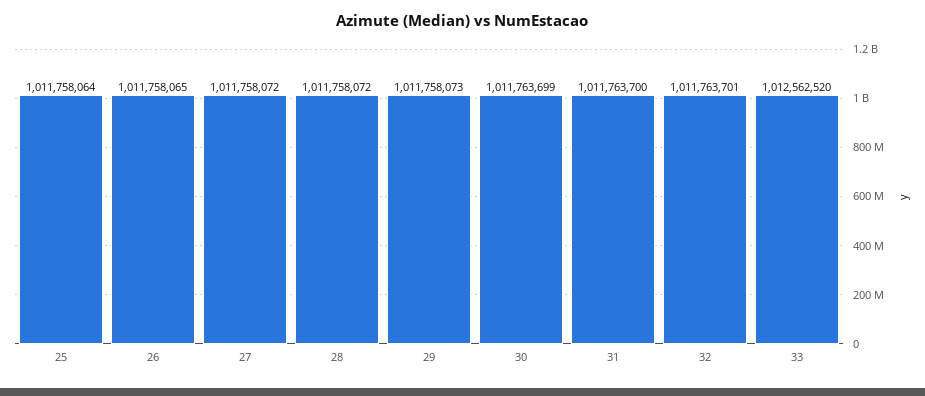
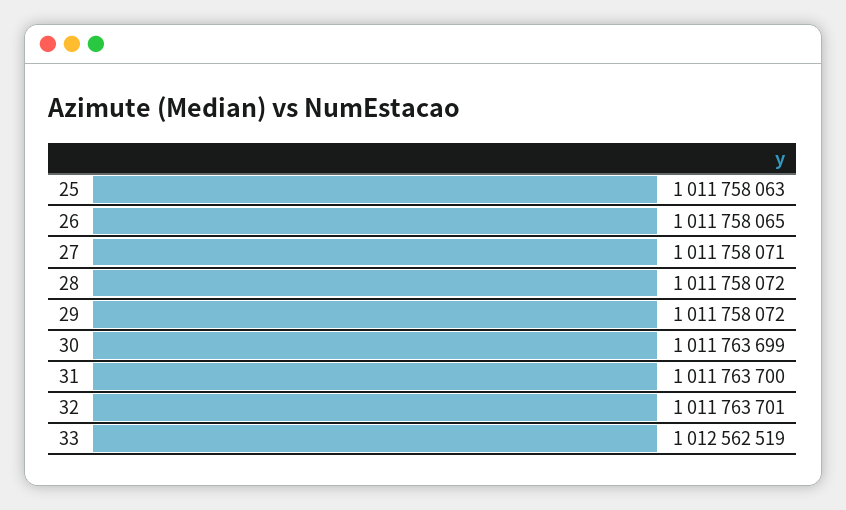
25: 1011758064 -> 1011758063
27: 1011758072 -> 1011758071
29: 1011758073 -> 1011758072
33: 1012562520 -> 1012562519

